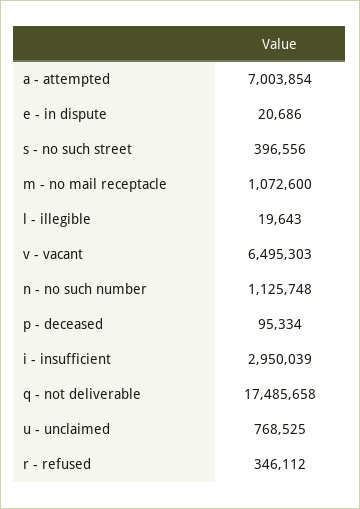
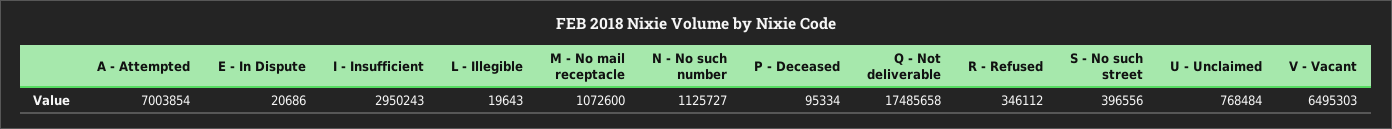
n - no such number: 1125748 -> 1125727
i - insufficient: 2950039 -> 2950243
u - unclaimed: 768525 -> 768484

